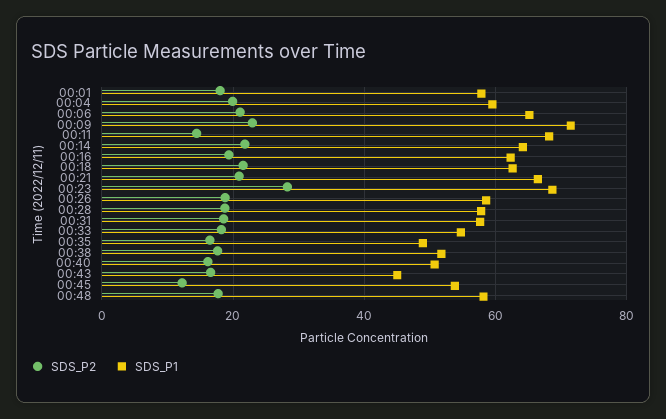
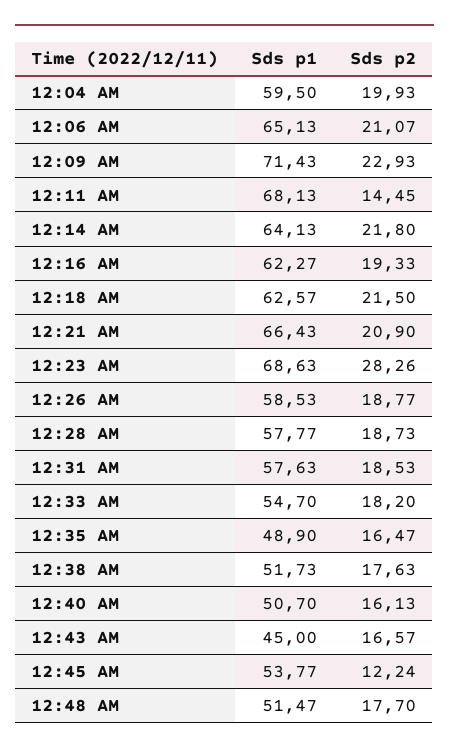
SDS_P2, 00:01: 18 -> none
SDS_P1, 00:01: 58 -> none
SDS_P1, 00:48: 58 -> 51.47

